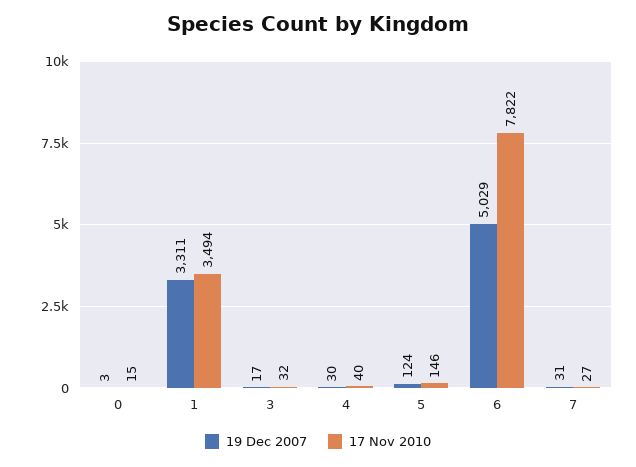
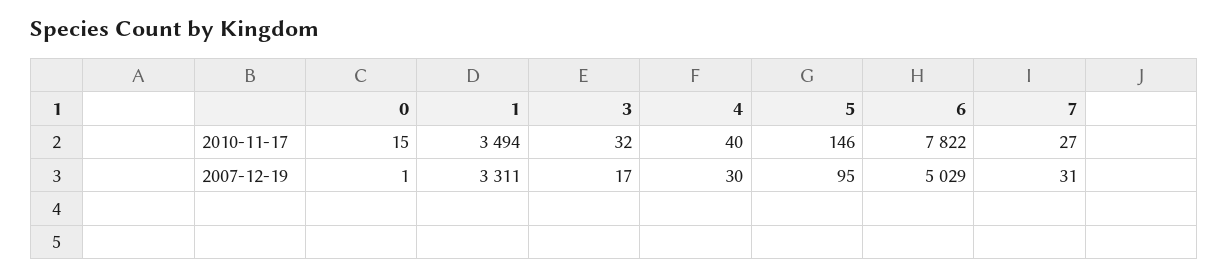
19 Dec 2007, 0: 3 -> 1
19 Dec 2007, 5: 124 -> 95

